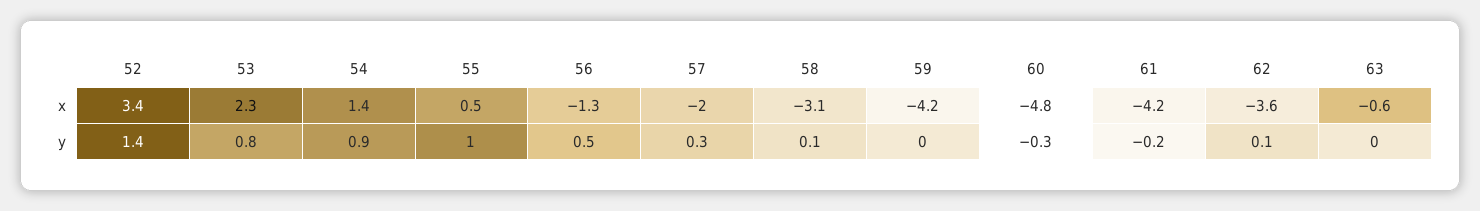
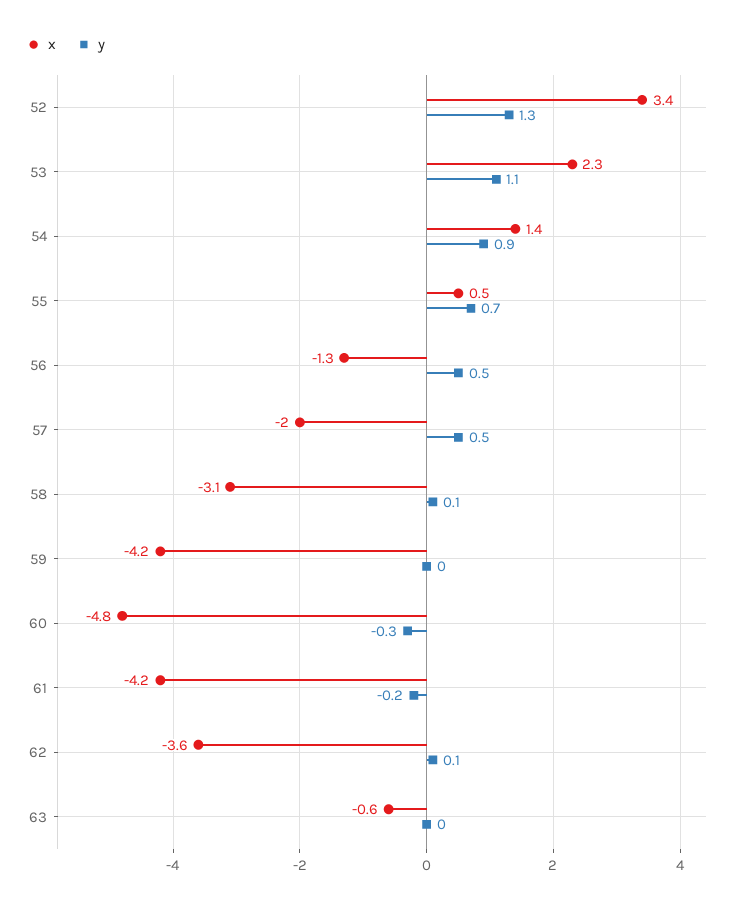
y, 52: 1.4 -> 1.3
y, 53: 0.8 -> 1.1
y, 55: 1 -> 0.7
y, 57: 0.3 -> 0.5

